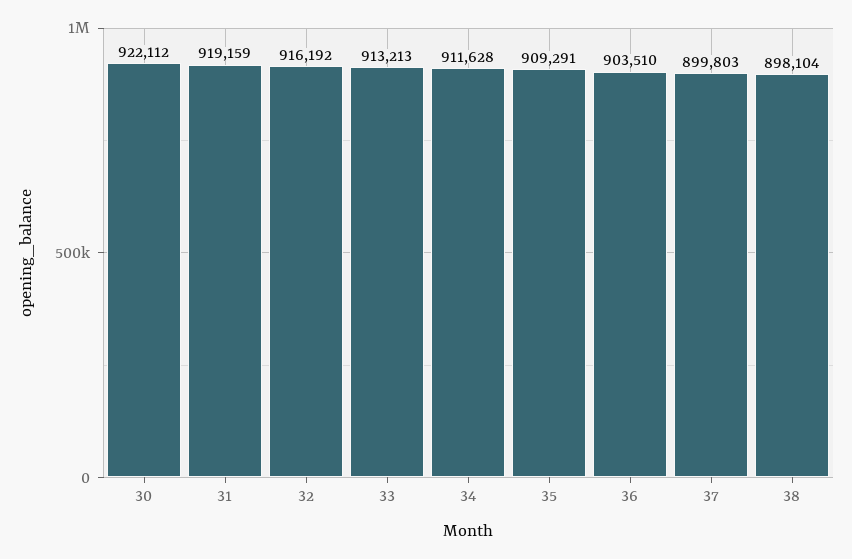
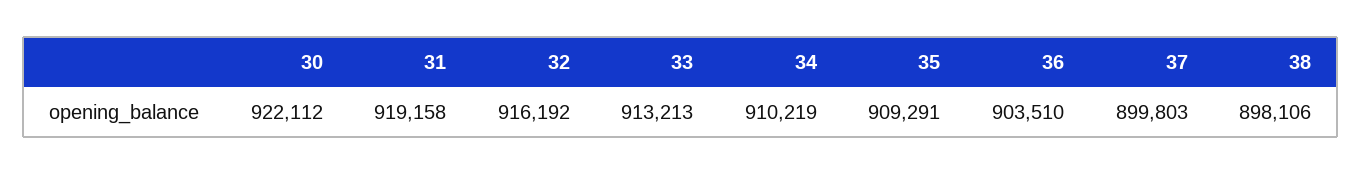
31: 919159 -> 919158
34: 911628 -> 910219
38: 898104 -> 898106

